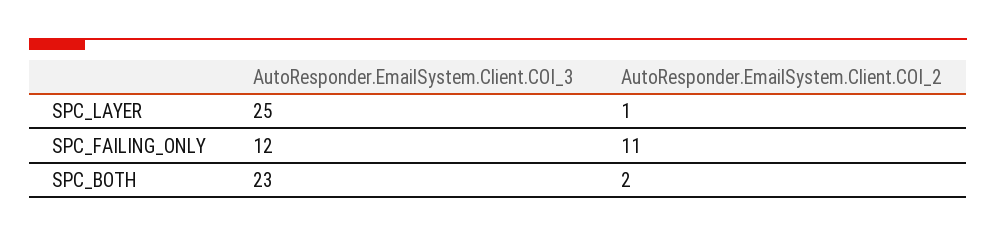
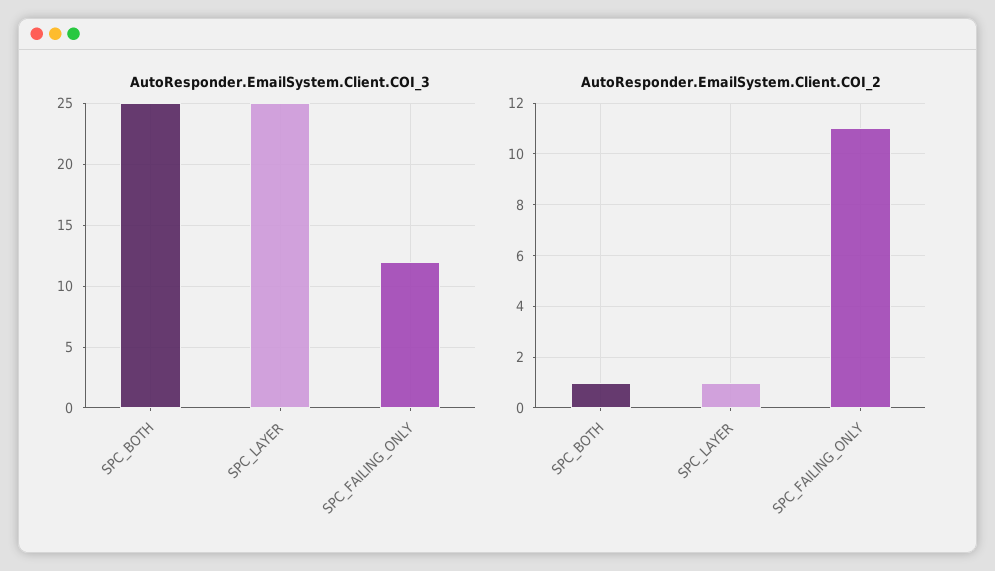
AutoResponder.EmailSystem.Client.COI_3, SPC_BOTH: 23 -> 25
AutoResponder.EmailSystem.Client.COI_2, SPC_BOTH: 2 -> 1

